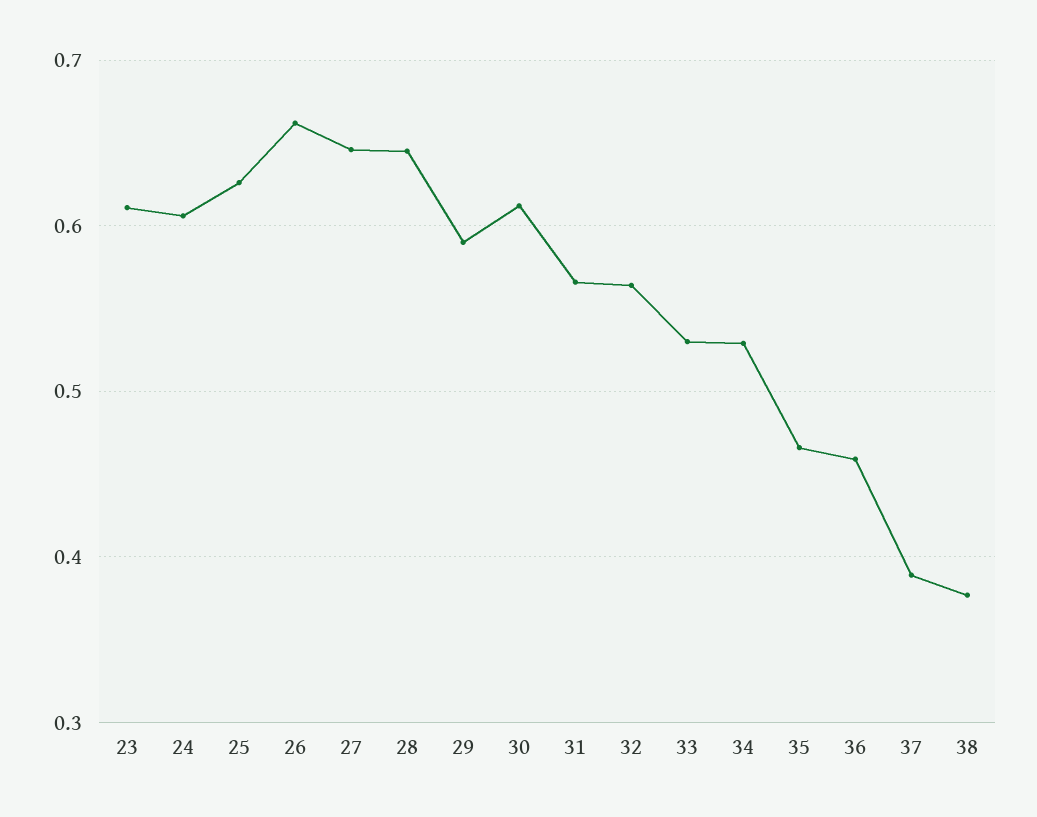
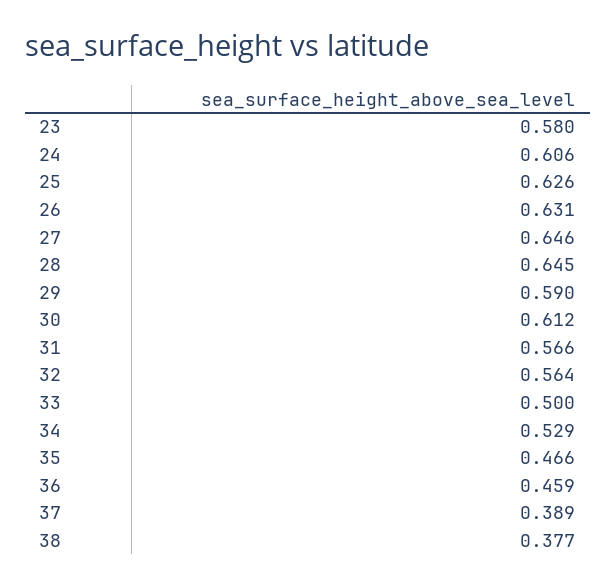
23: 0.61 -> 0.58
26: 0.66 -> 0.631
33: 0.53 -> 0.5

